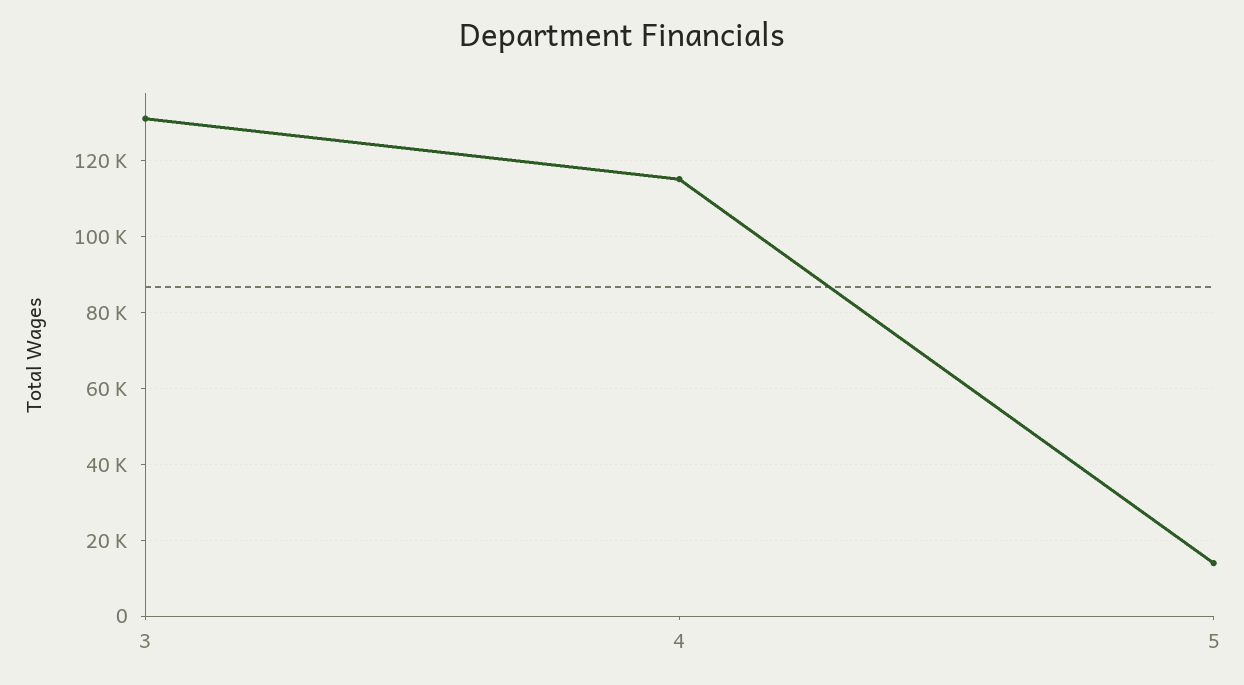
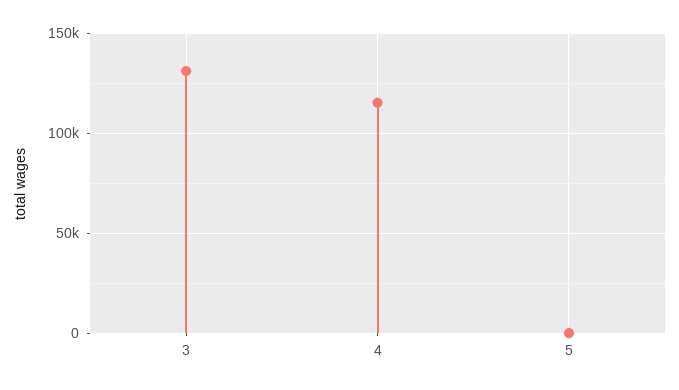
5: 14000 -> 0

